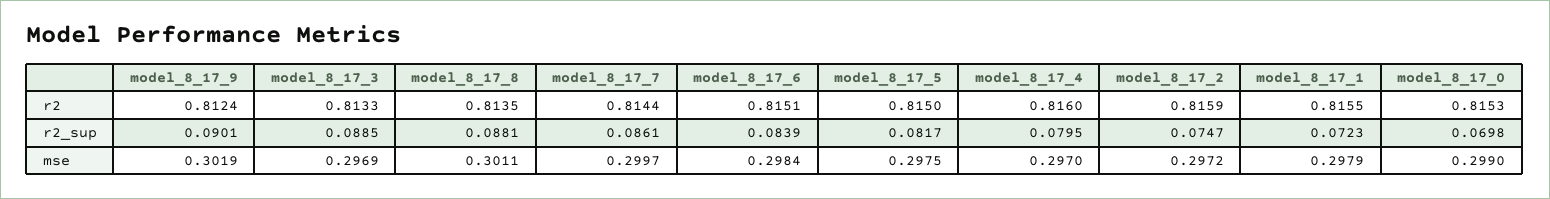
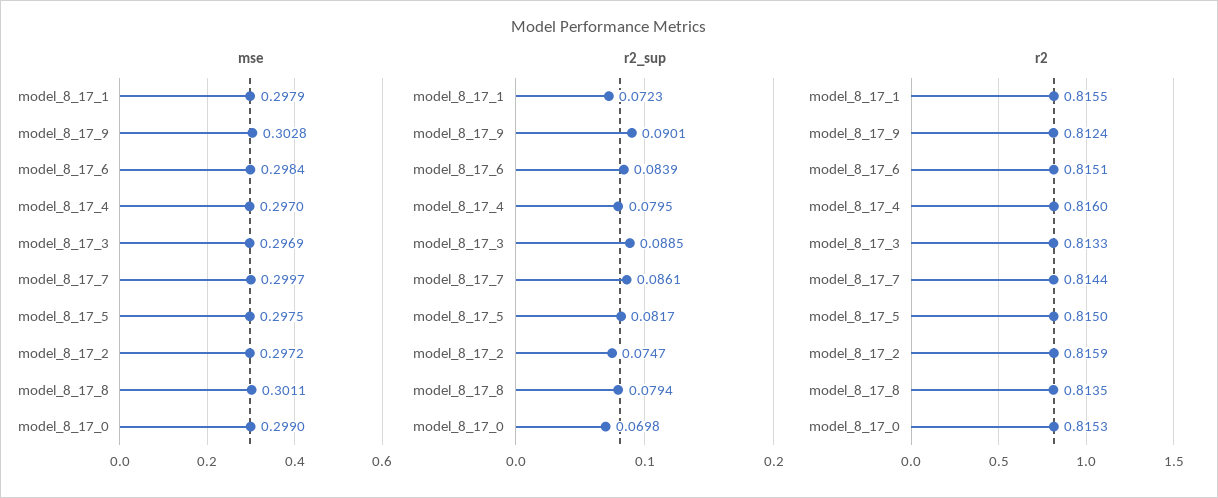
r2_sup, model_8_17_8: 0.0881 -> 0.0794
mse, model_8_17_9: 0.3019 -> 0.3028

